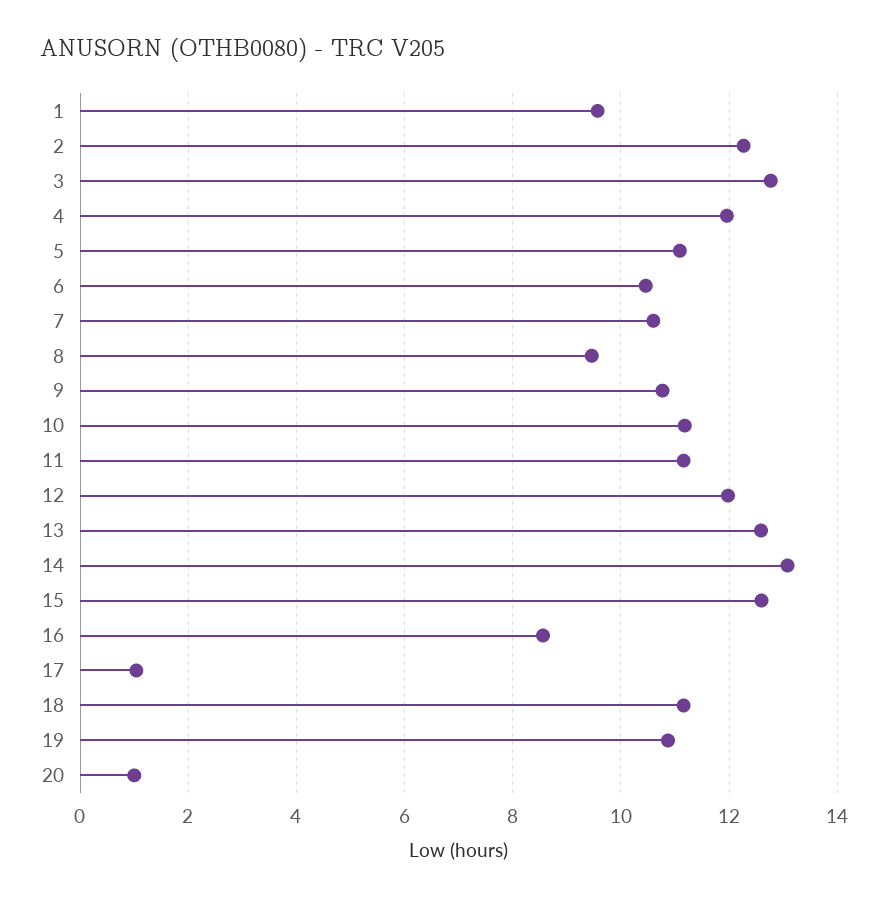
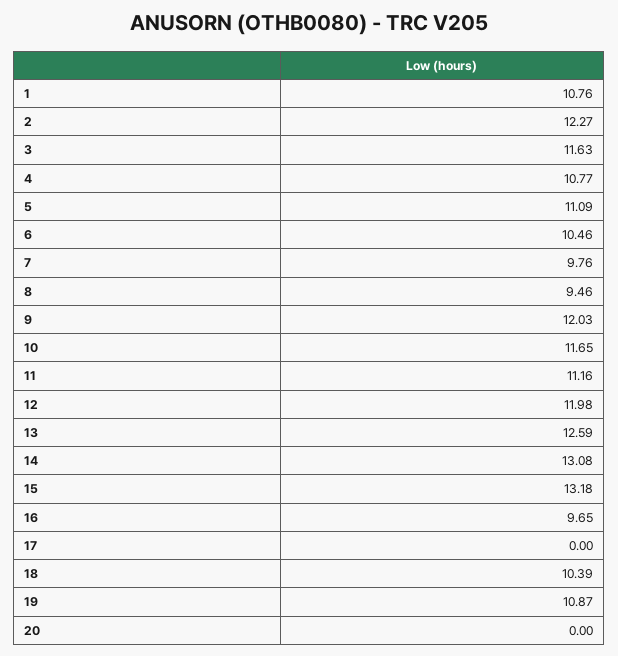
1: 9.6 -> 10.76
3: 12.8 -> 11.63
4: 12 -> 10.77
7: 10.6 -> 9.76
9: 10.8 -> 12.03
10: 11.2 -> 11.65
15: 12.6 -> 13.18
16: 8.6 -> 9.65
17: 1 -> 0
18: 11.2 -> 10.39
20: 1 -> 0

